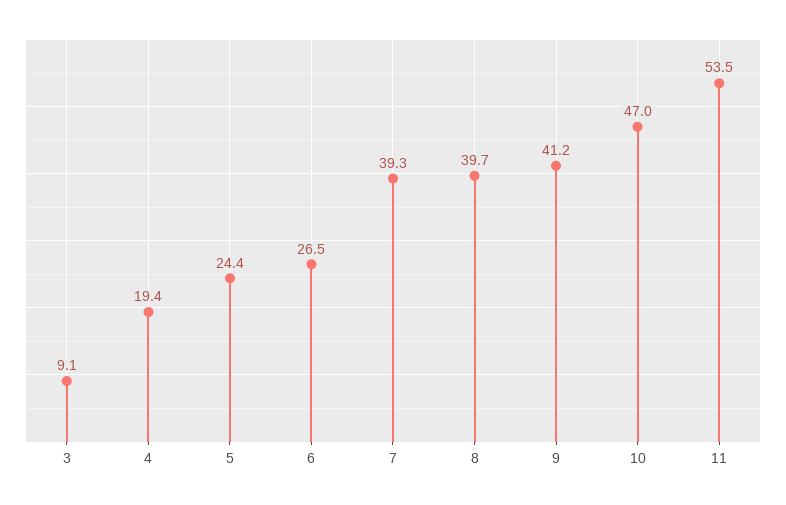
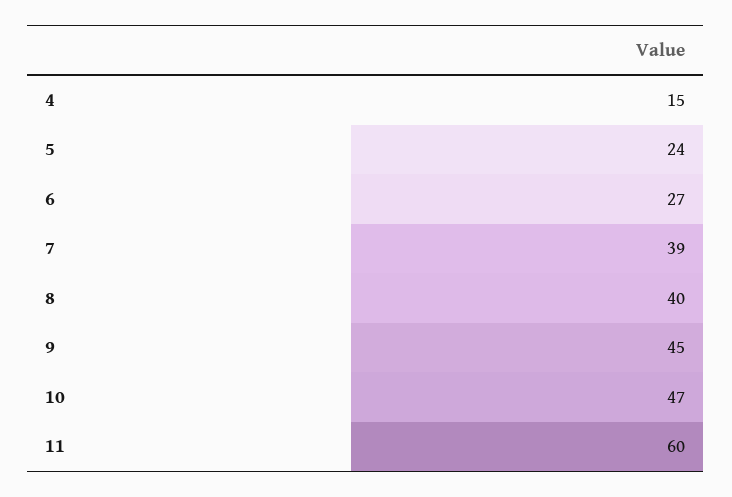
3: 9.1 -> none
4: 19.4 -> 15
9: 41.2 -> 45
11: 53.5 -> 60

